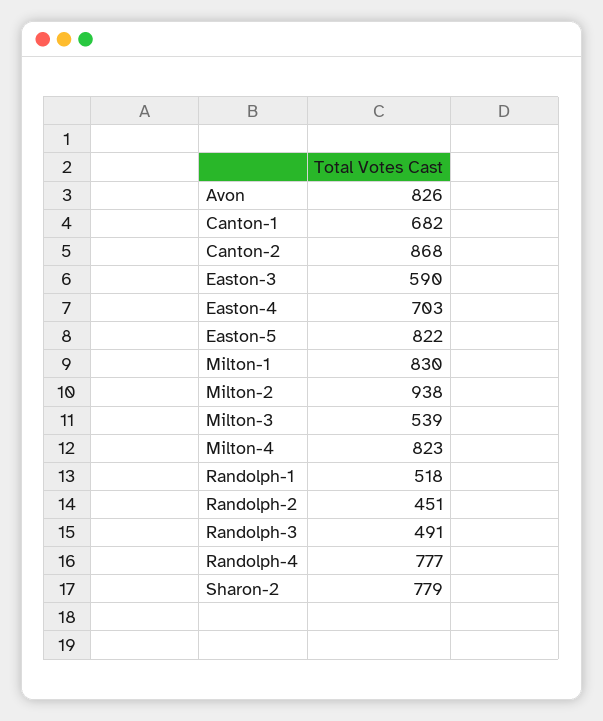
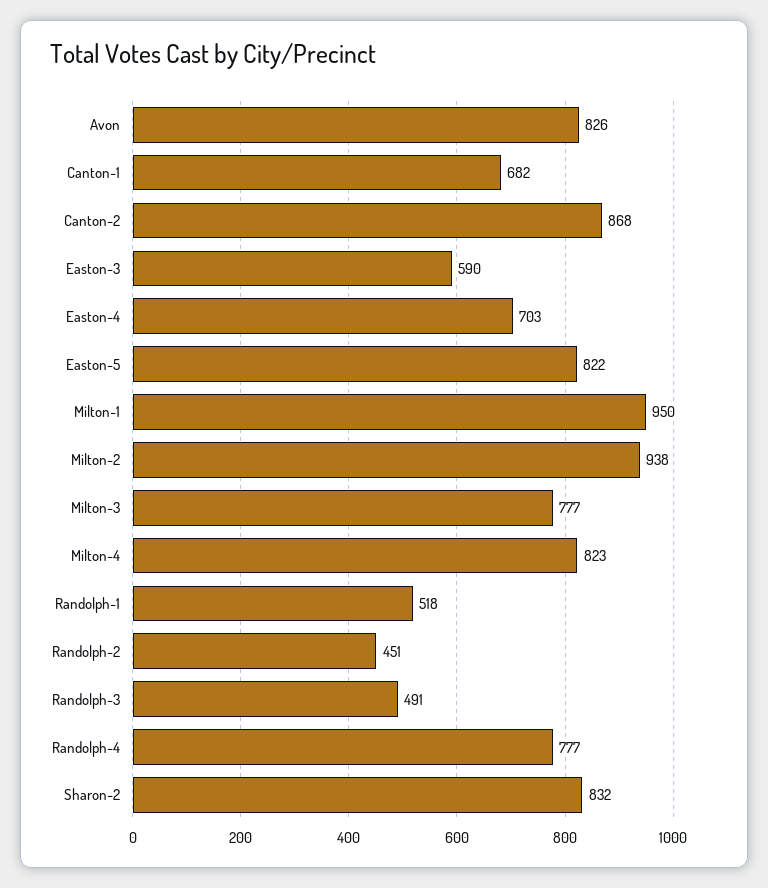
Milton-1: 830 -> 950
Milton-3: 539 -> 777
Sharon-2: 779 -> 832

